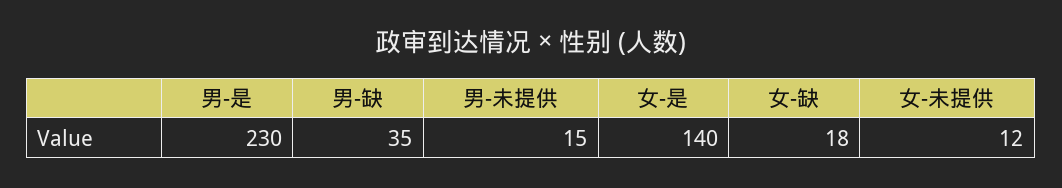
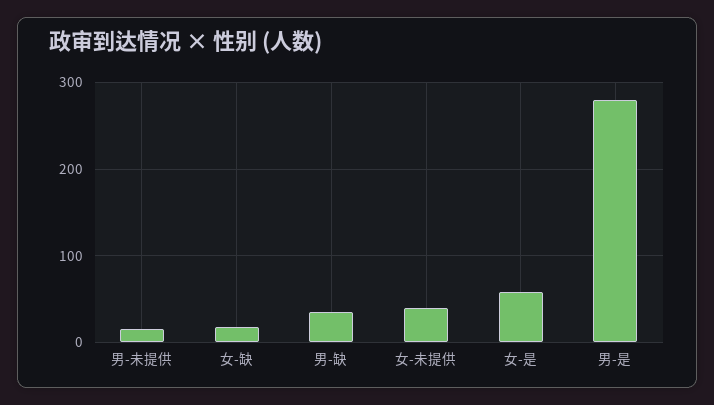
男-是: 230 -> 280
女-是: 140 -> 60
女-未提供: 12 -> 40

